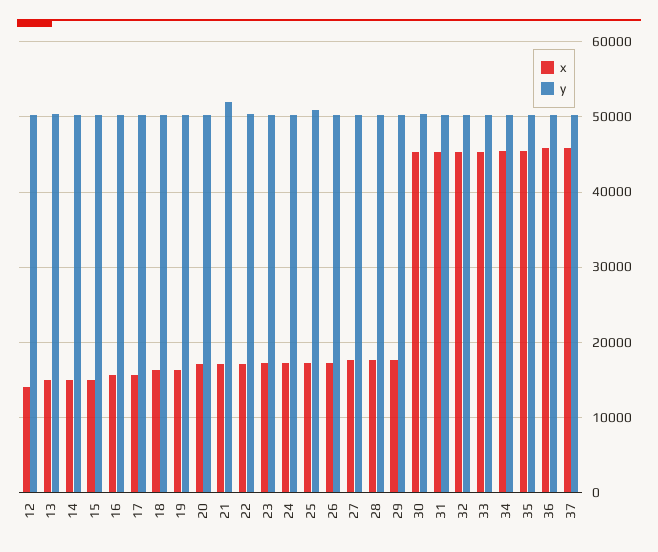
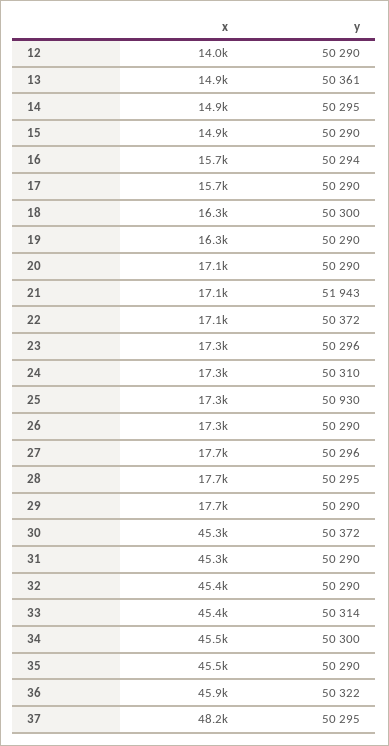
x, 37: 46000 -> 48200

